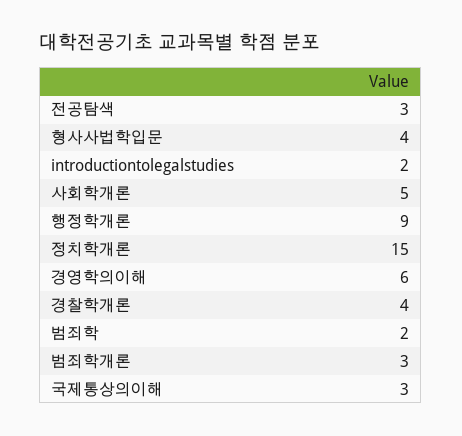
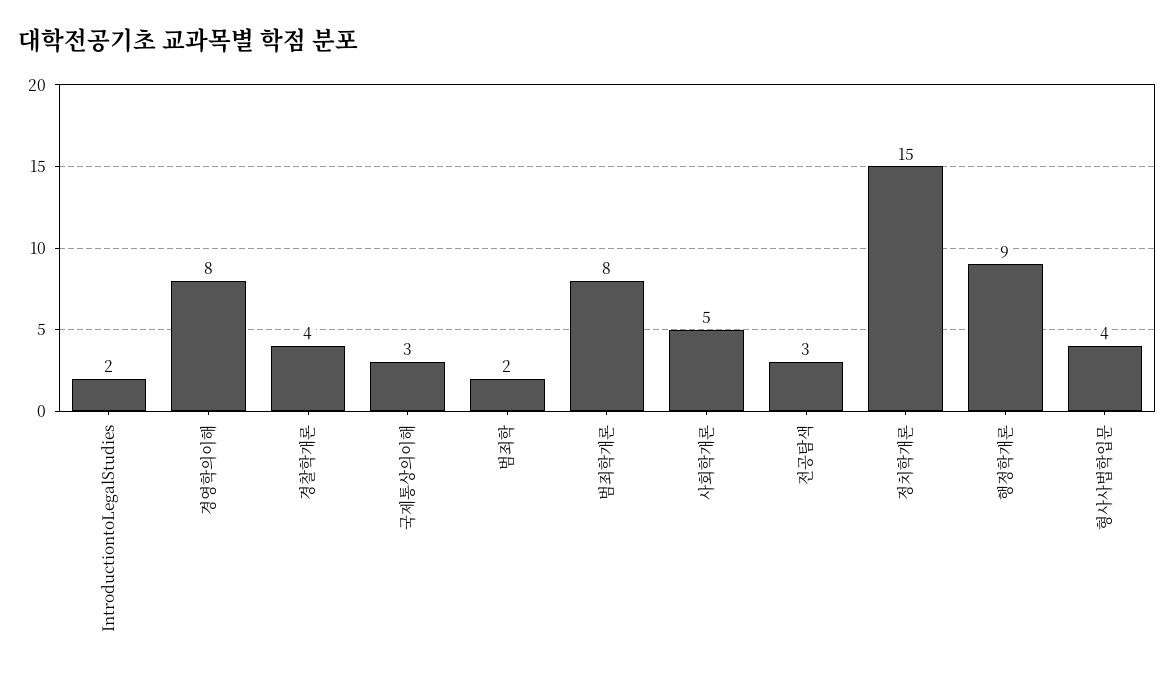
경영학의이해: 6 -> 8
범죄학개론: 3 -> 8

